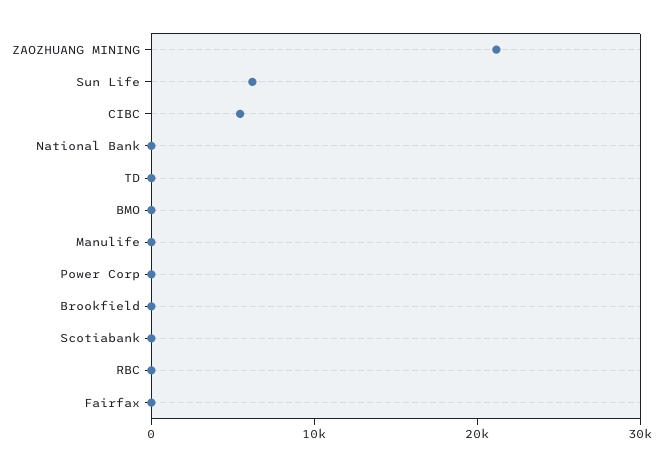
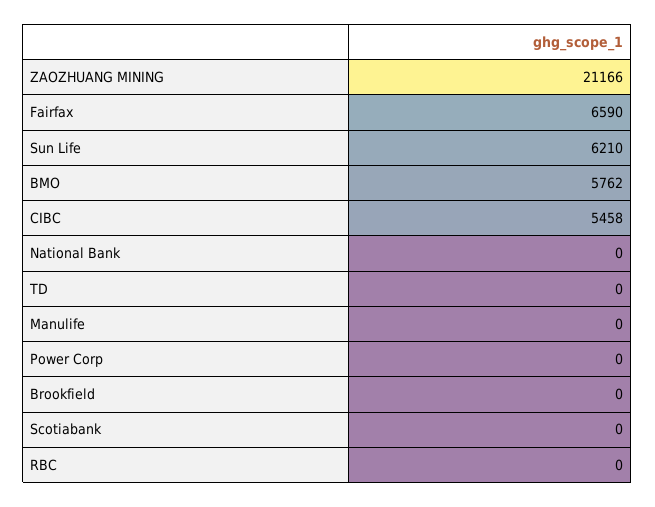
BMO: 0 -> 5762
Fairfax: 0 -> 6590

